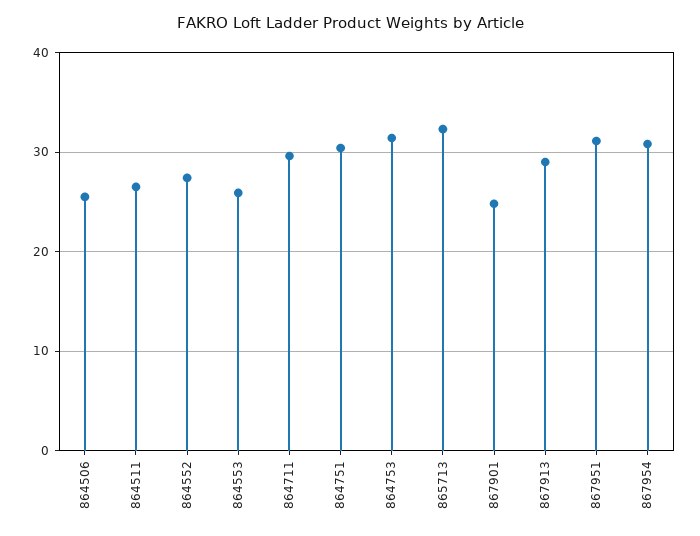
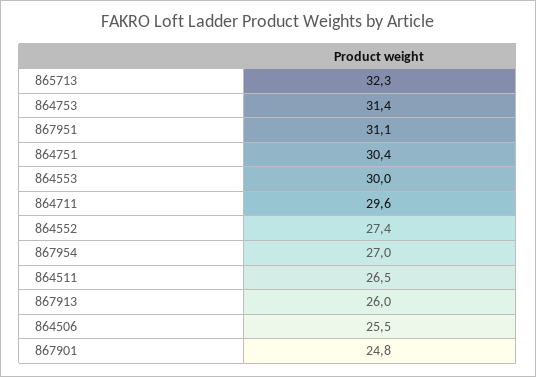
864553: 26 -> 30
867913: 29 -> 26
867954: 31 -> 27

